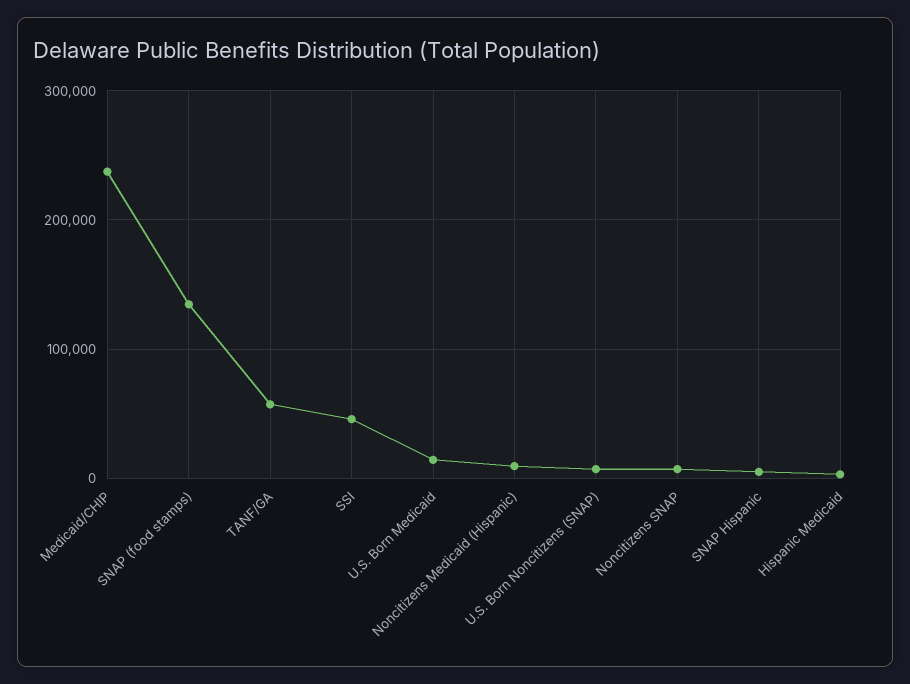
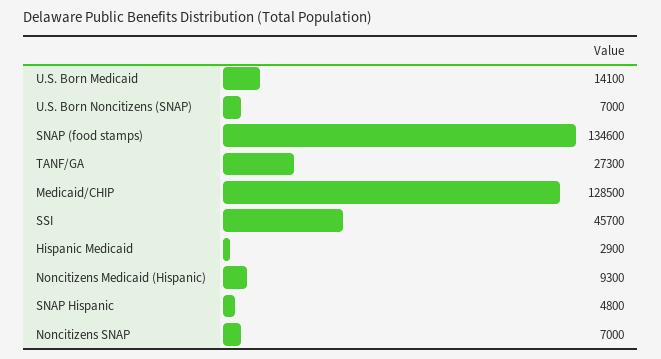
Medicaid/CHIP: 240000 -> 128500
TANF/GA: 60000 -> 27300

